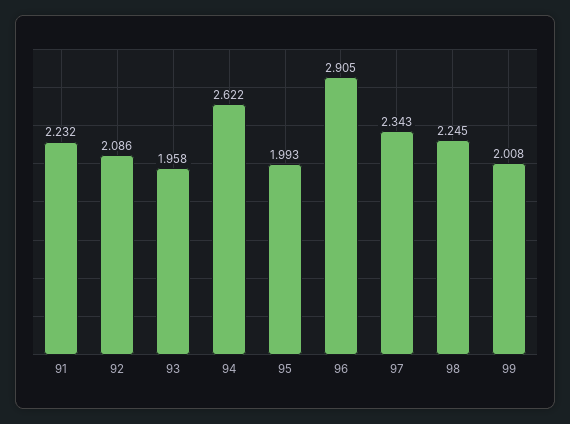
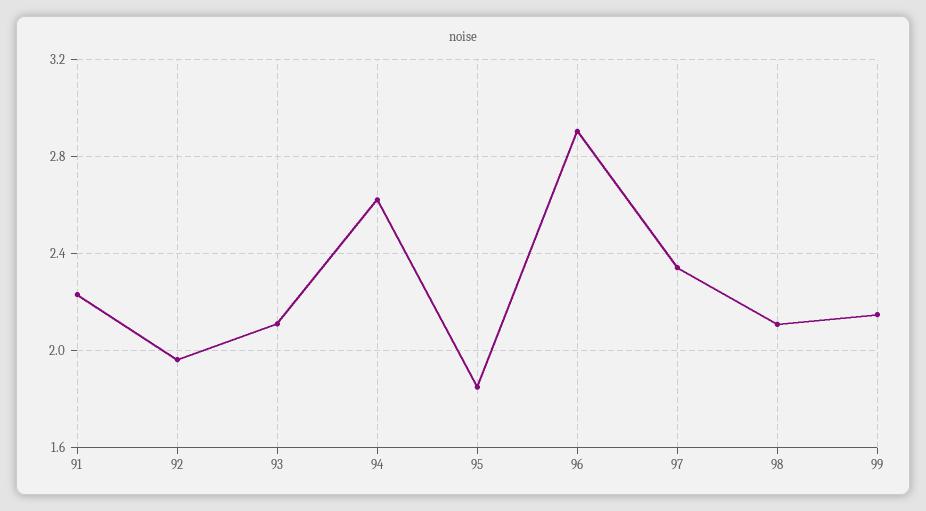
92: 2.086 -> 1.95
93: 1.958 -> 2.1
95: 1.993 -> 1.85
98: 2.245 -> 2.1
99: 2.008 -> 2.15

